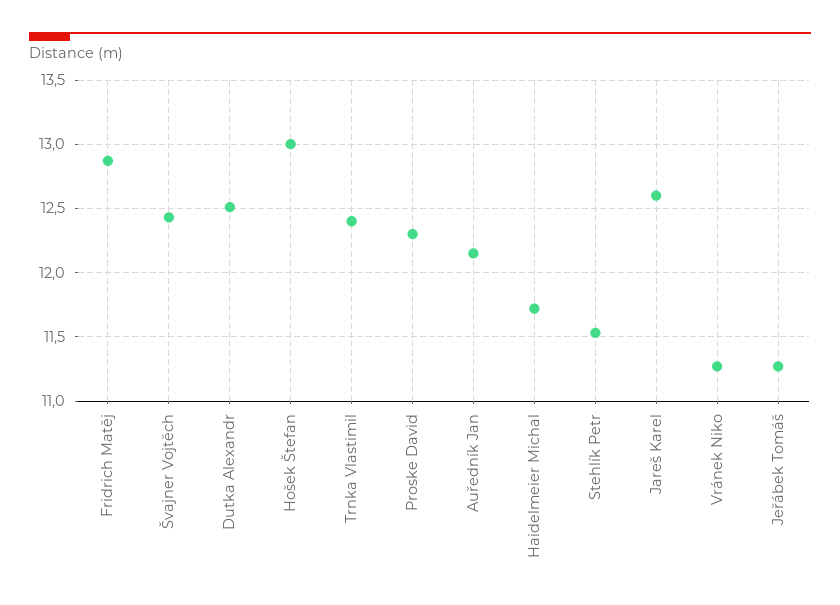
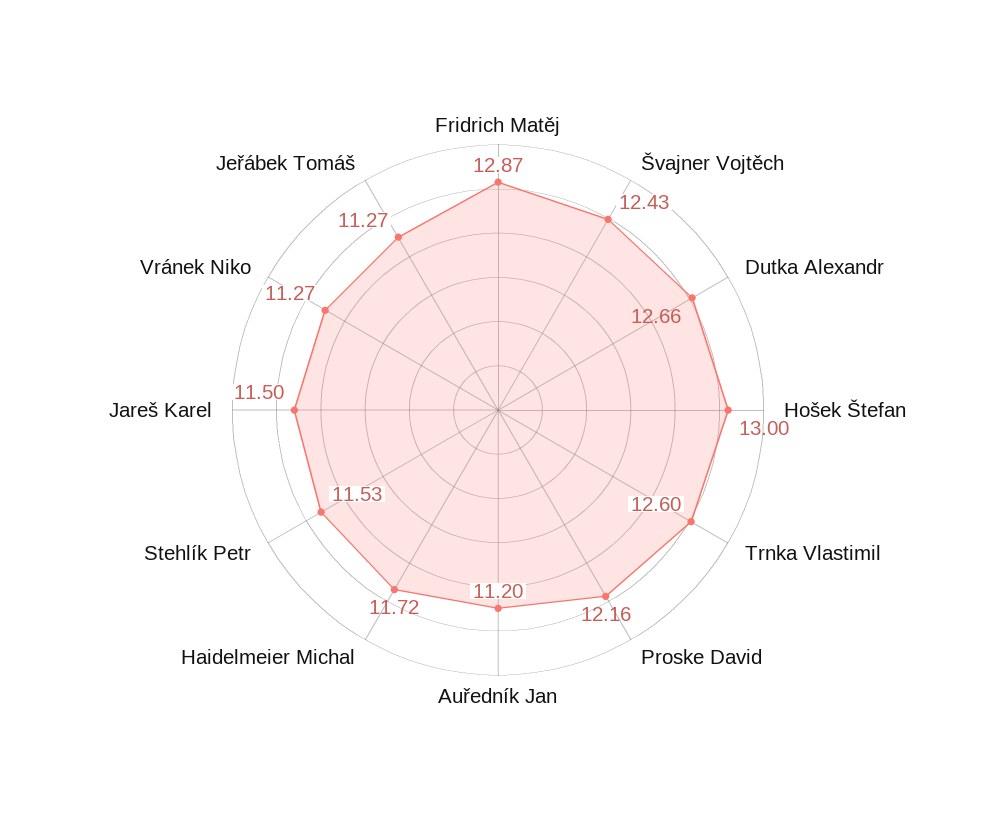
Dutka Alexandr: 12.5 -> 12.66
Trnka Vlastimil: 12.4 -> 12.6
Proske David: 12.3 -> 12.16
Auředník Jan: 12.15 -> 11.2
Jareš Karel: 12.6 -> 11.5

